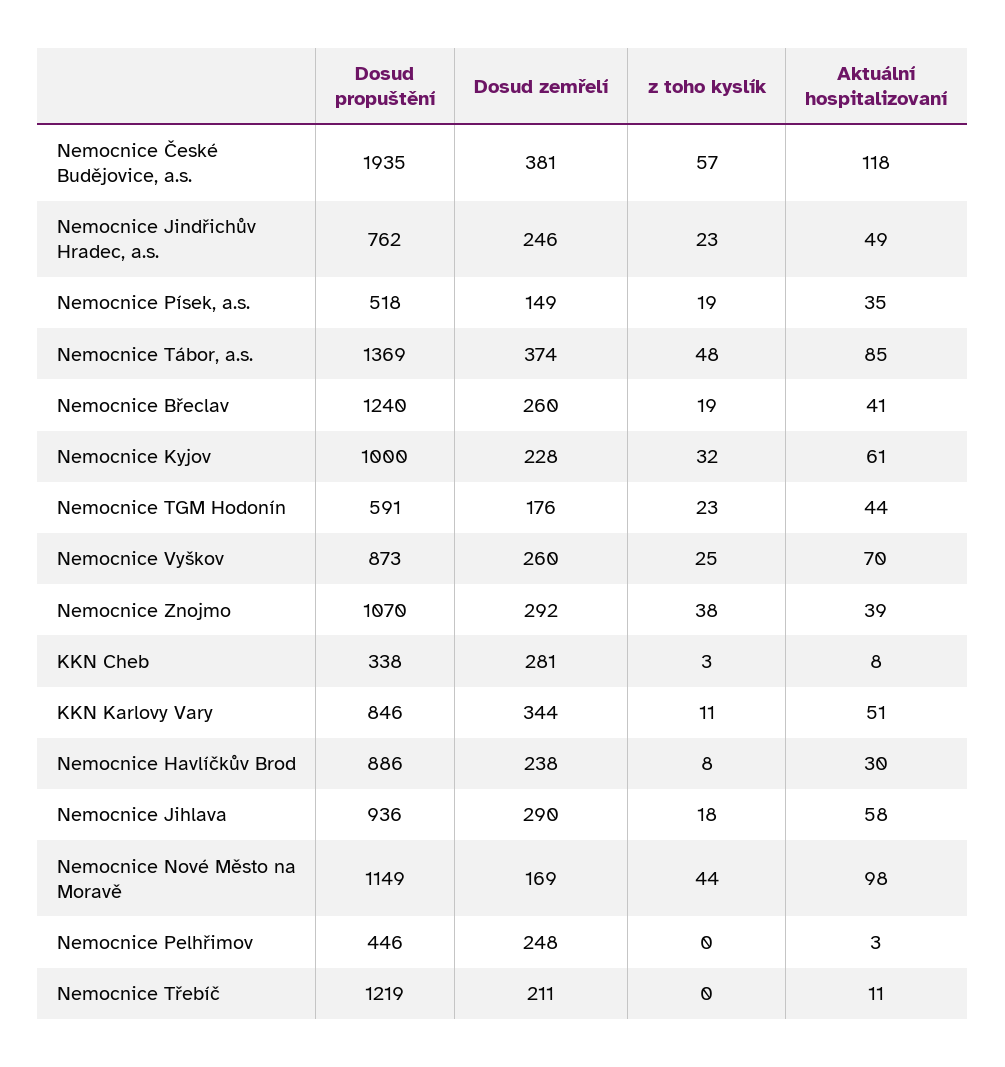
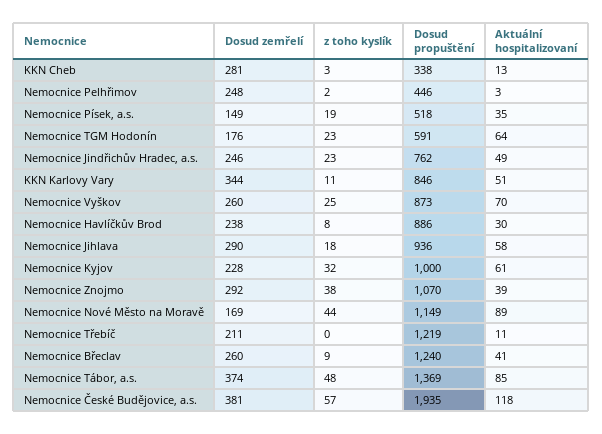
z toho kyslík, Nemocnice Břeclav: 19 -> 9
Aktuální hospitalizovaní, Nemocnice TGM Hodonín: 44 -> 64
Aktuální hospitalizovaní, KKN Cheb: 8 -> 13
Aktuální hospitalizovaní, Nemocnice Nové Město na Moravě: 98 -> 89
z toho kyslík, Nemocnice Pelhřimov: 0 -> 2

